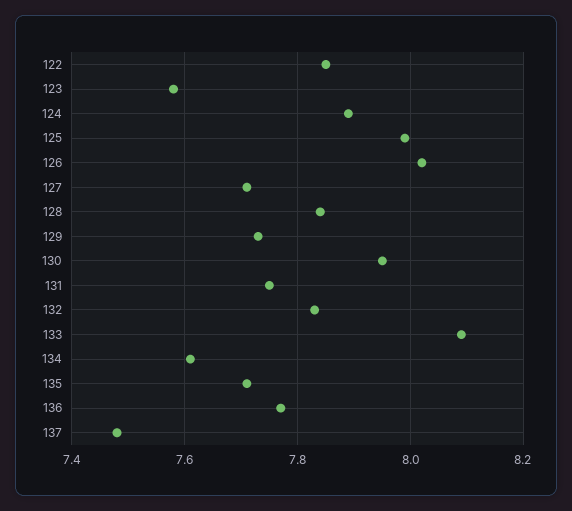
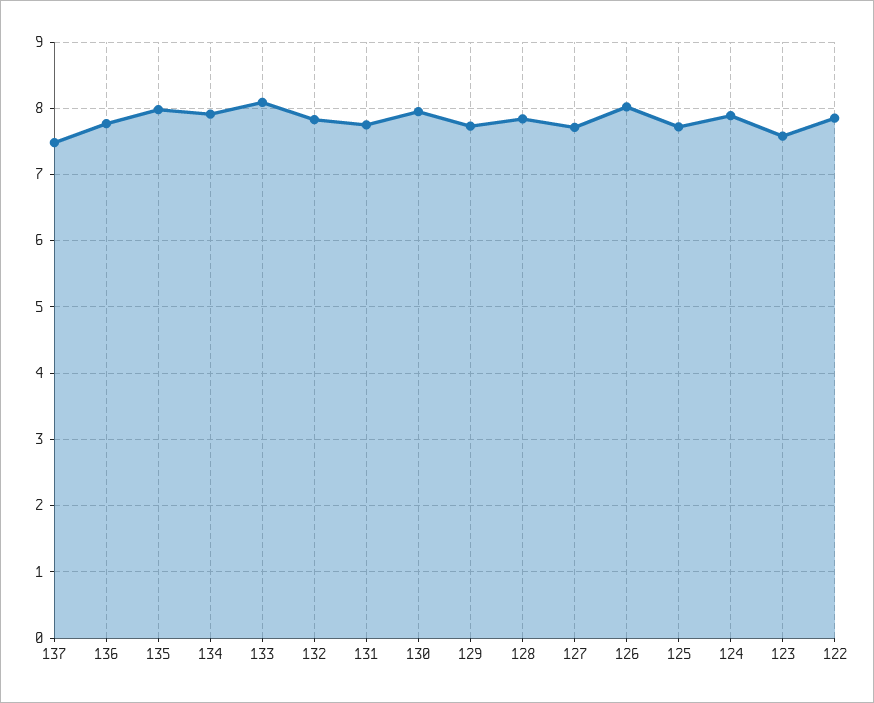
125: 8 -> 7.7
134: 7.6 -> 7.9
135: 7.7 -> 8

